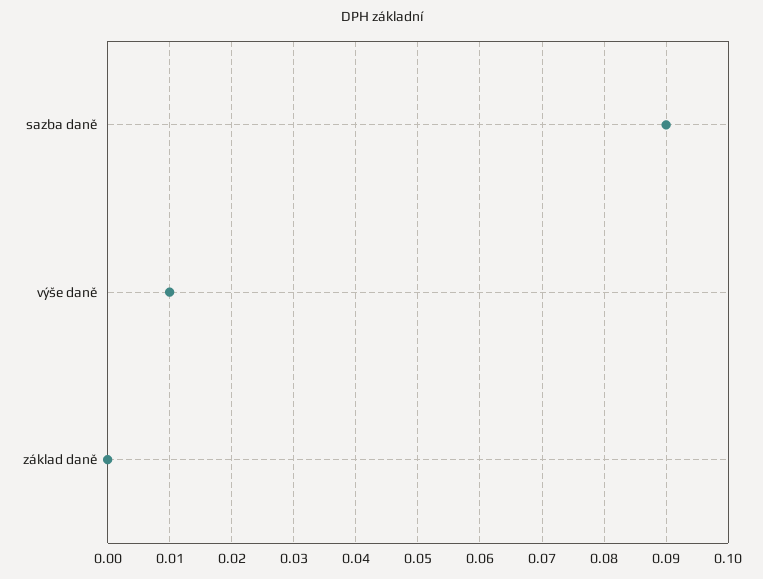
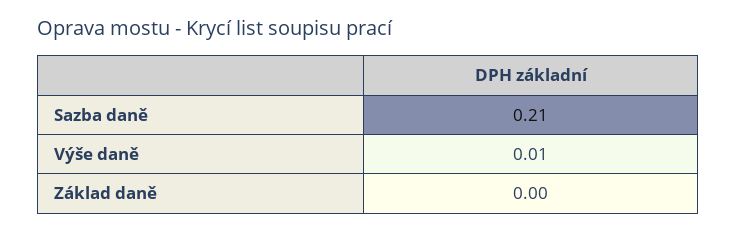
sazba daně: 0.09 -> 0.21

